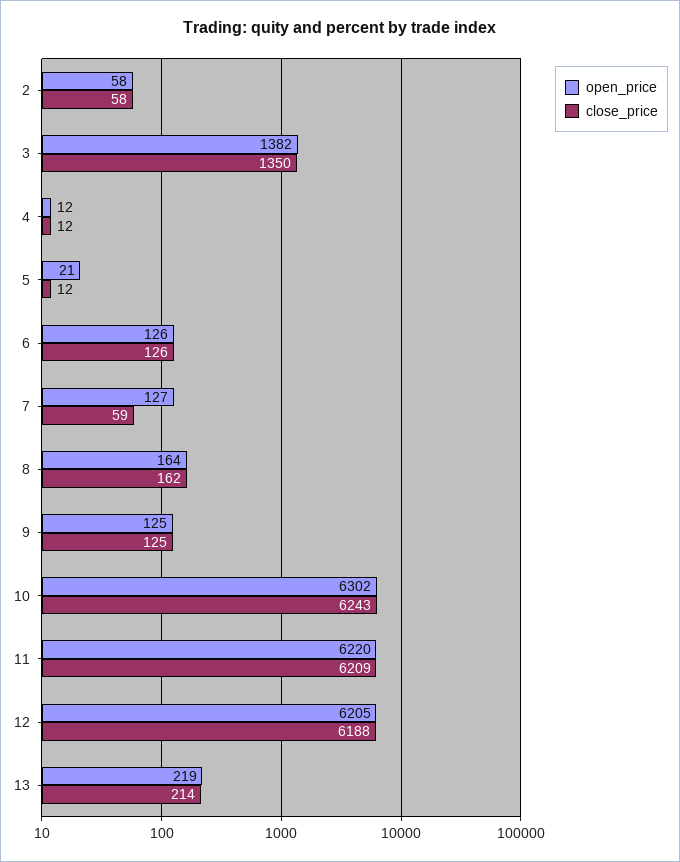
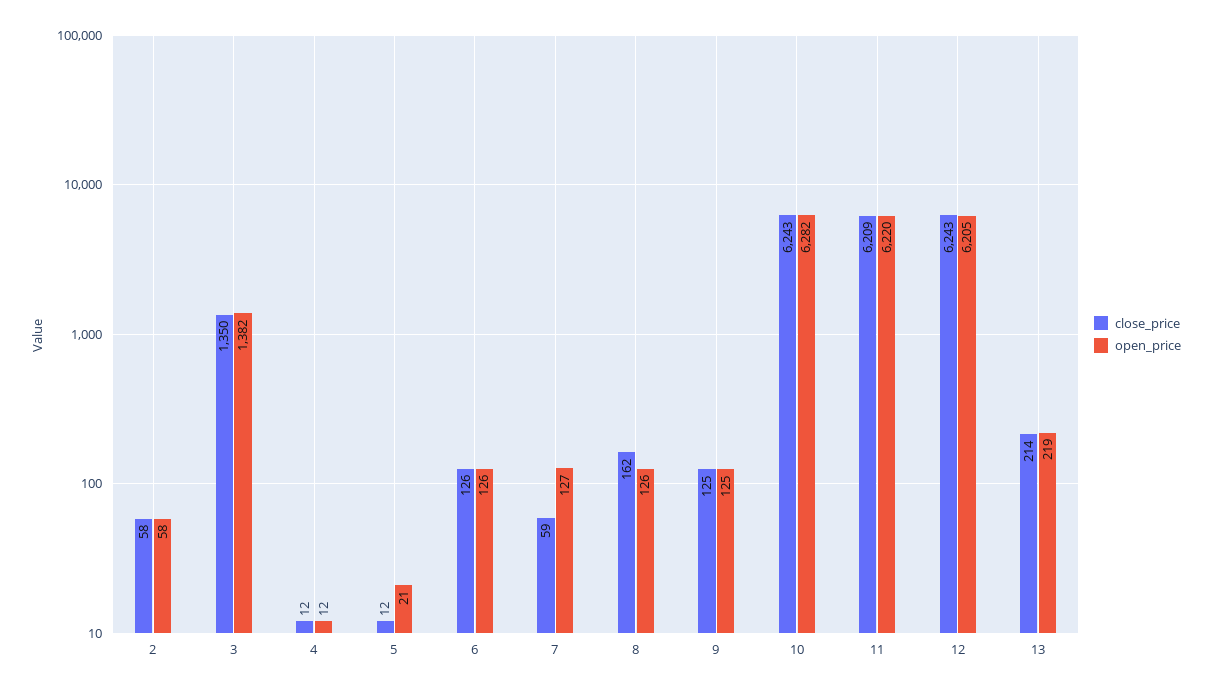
open_price, 8: 164 -> 126
open_price, 10: 6302 -> 6282
close_price, 12: 6188 -> 6243

